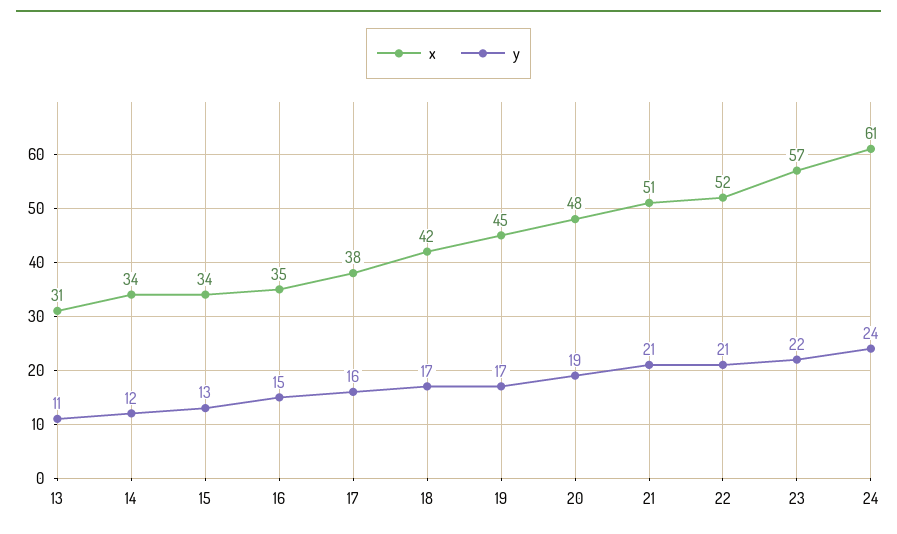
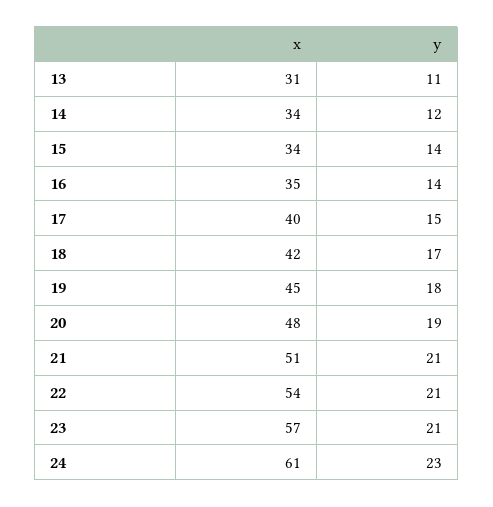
y, 15: 13 -> 14
y, 16: 15 -> 14
x, 17: 38 -> 40
y, 17: 16 -> 15
y, 19: 17 -> 18
x, 22: 52 -> 54
y, 23: 22 -> 21
y, 24: 24 -> 23

